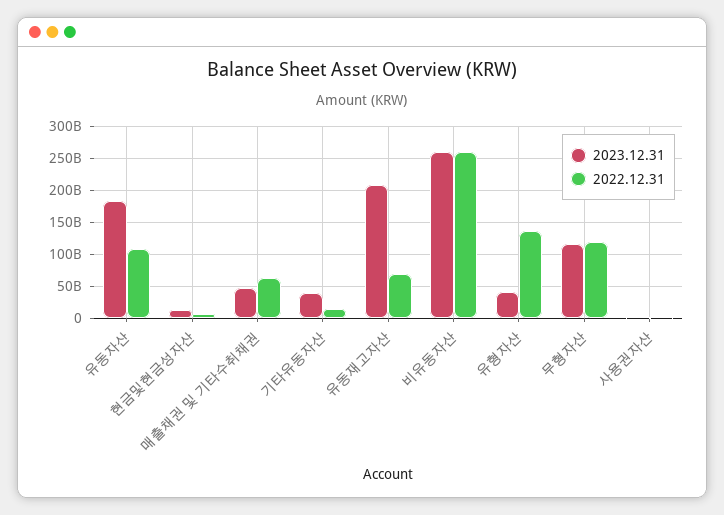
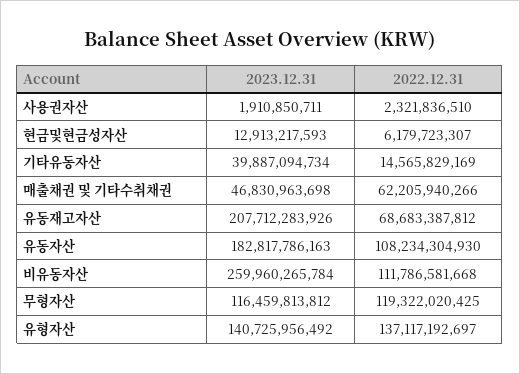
2022.12.31, 비유동자산: 260000000000 -> 111786581668
2023.12.31, 유형자산: 40000000000 -> 140725956492

